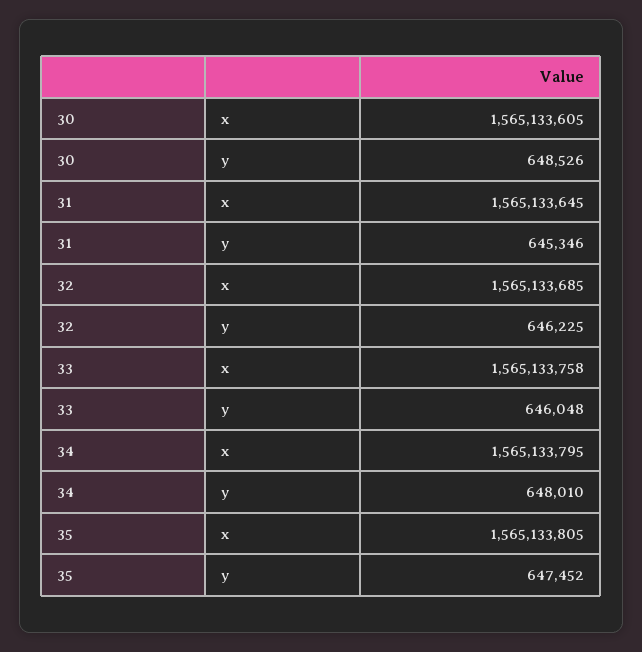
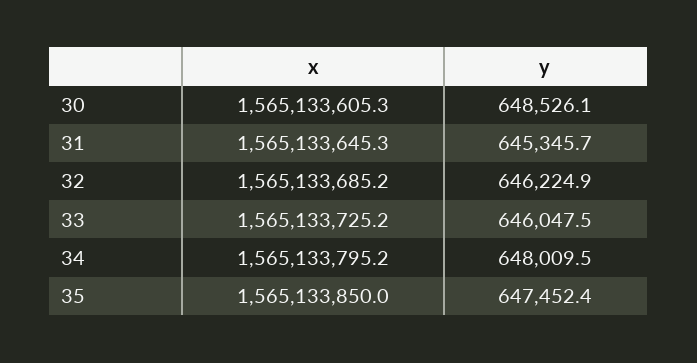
33, x: 1565133758 -> 1565133725.2
35, x: 1565133805 -> 1565133850

